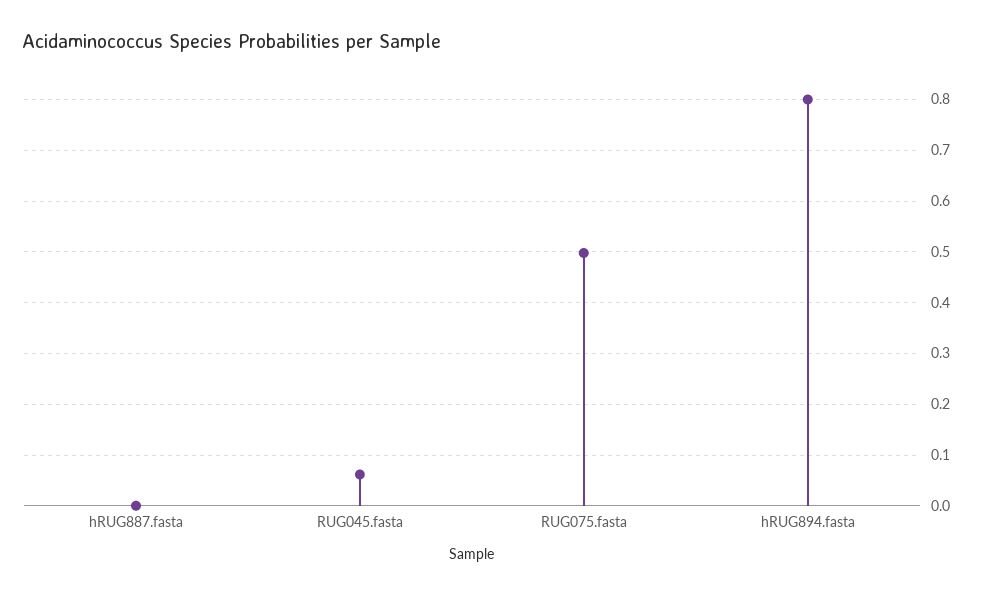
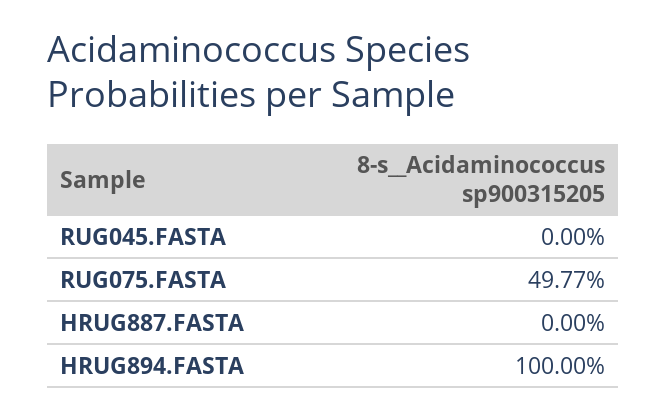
RUG045.fasta: 0.06 -> 0
hRUG894.fasta: 0.8 -> 1

